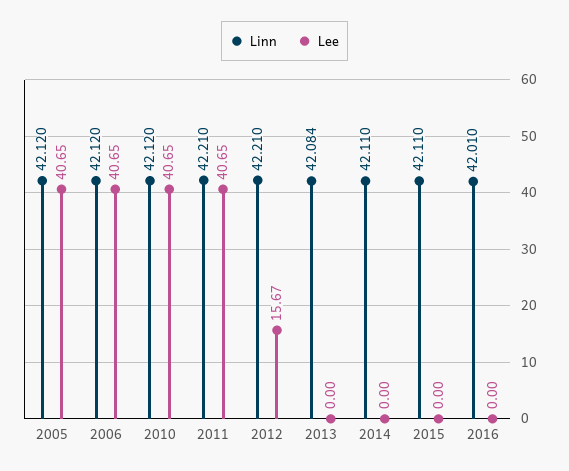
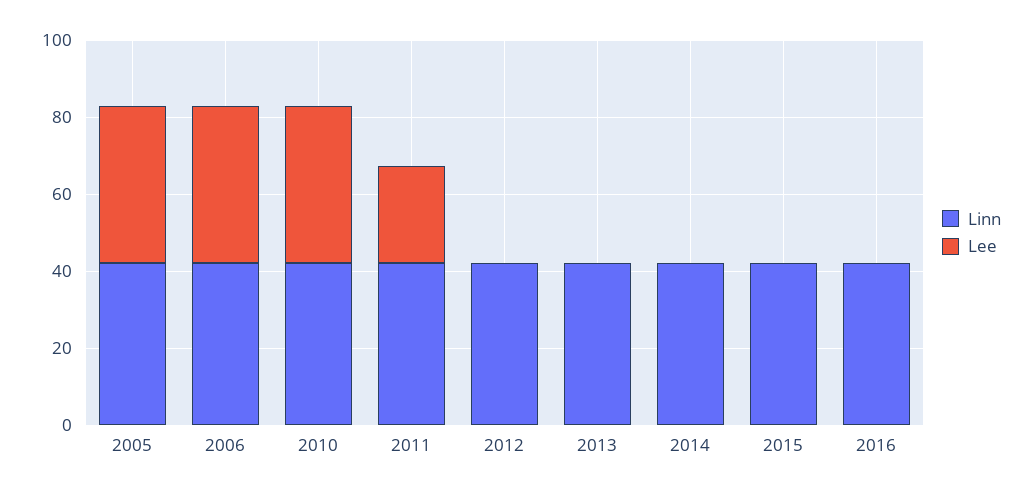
Lee, 2011: 40.65 -> 25
Lee, 2012: 15.67 -> 0

